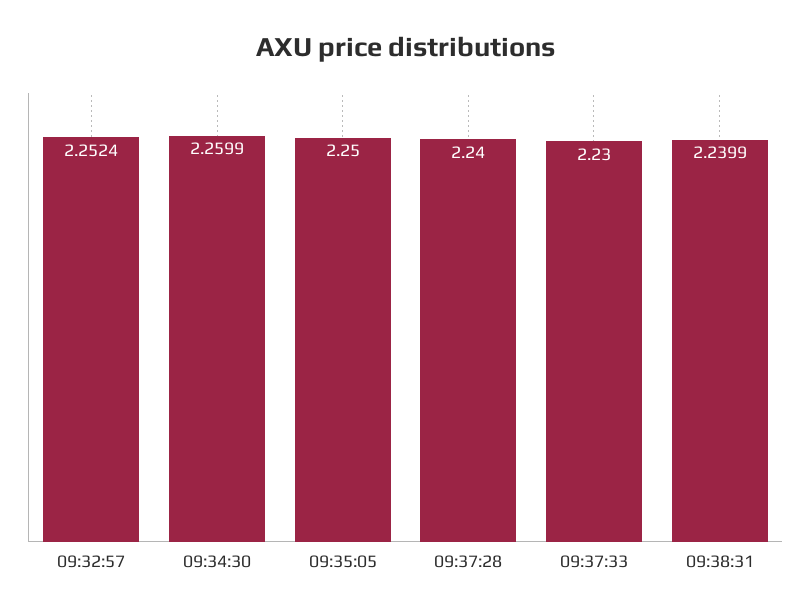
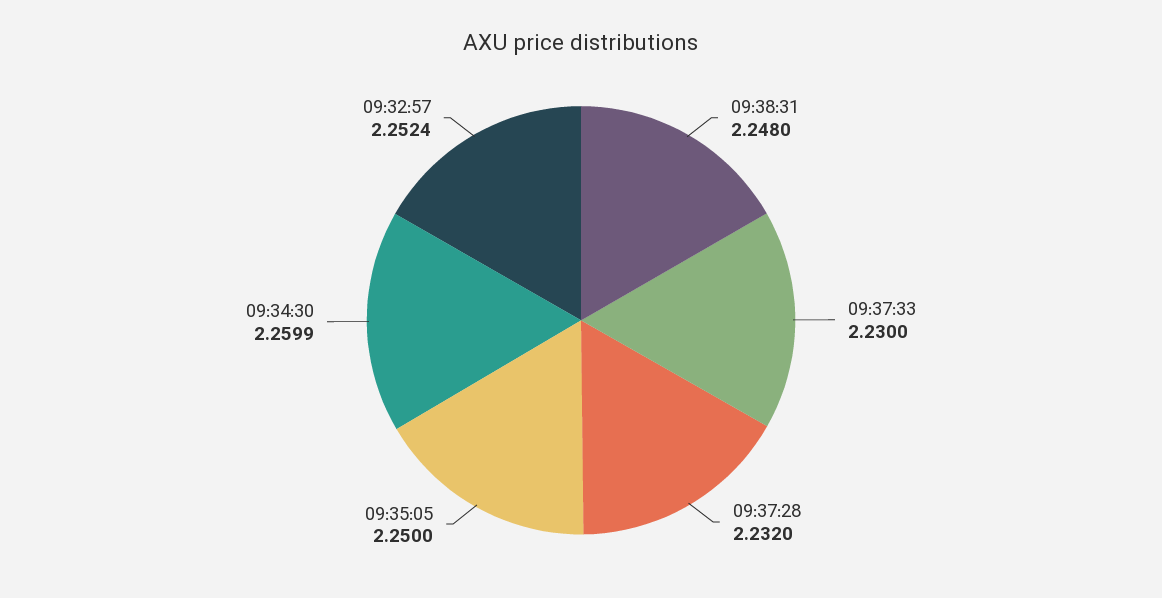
09:37:28: 2.24 -> 2.232
09:38:31: 2.2399 -> 2.248

